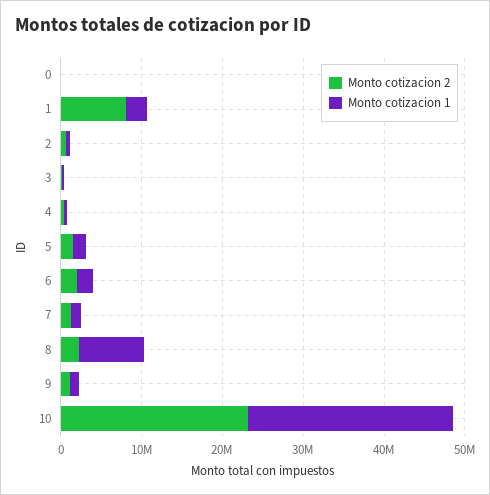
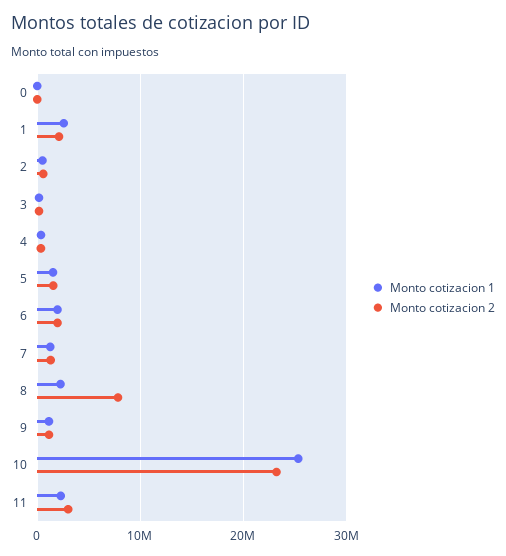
Monto cotizacion 2, 1: 8000000 -> 2000000
Monto cotizacion 2, 8: 2000000 -> 8000000
Monto cotizacion 1, 8: 8000000 -> 2000000
Monto cotizacion 1, 11: none -> 2000000
Monto cotizacion 2, 11: none -> 3000000

